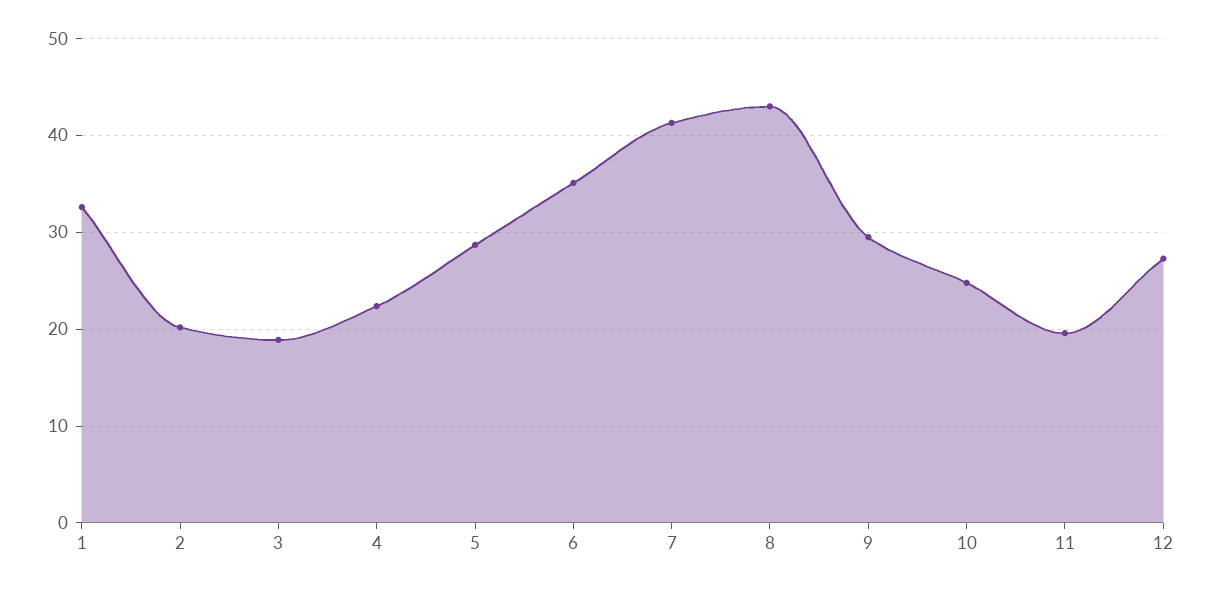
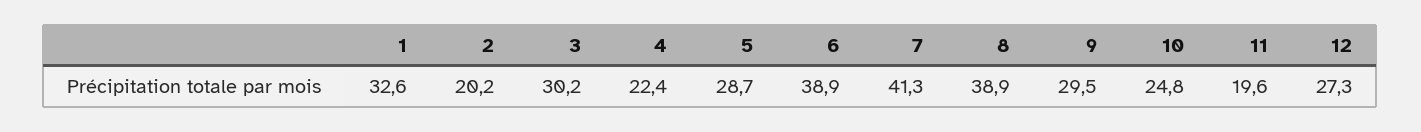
3: 19 -> 30.2
6: 35 -> 38.9
8: 43 -> 38.9

